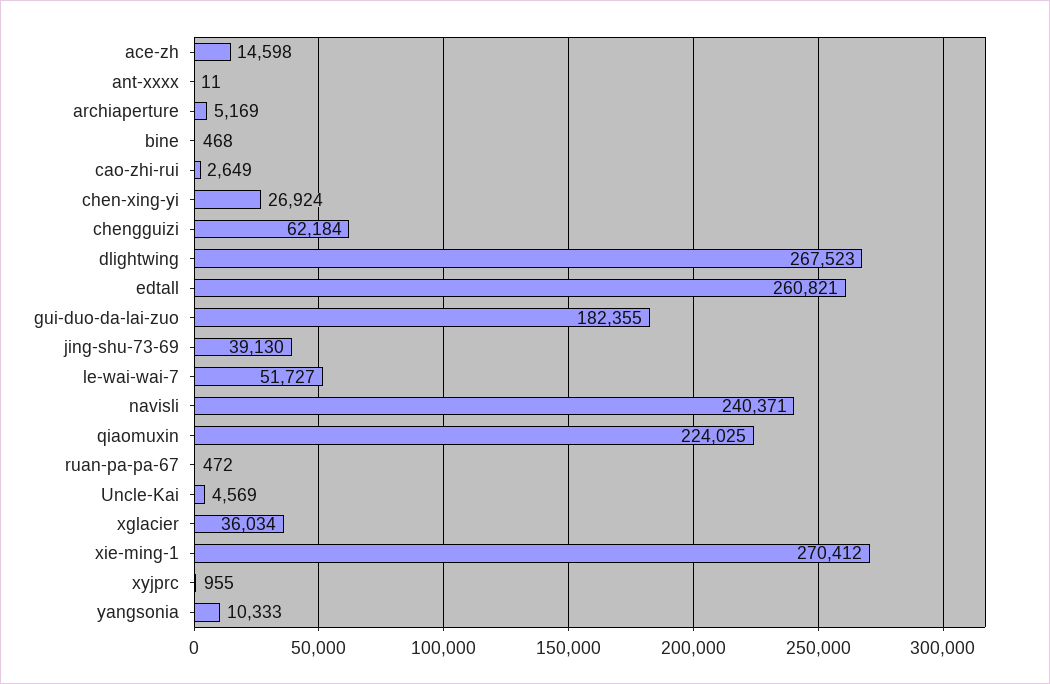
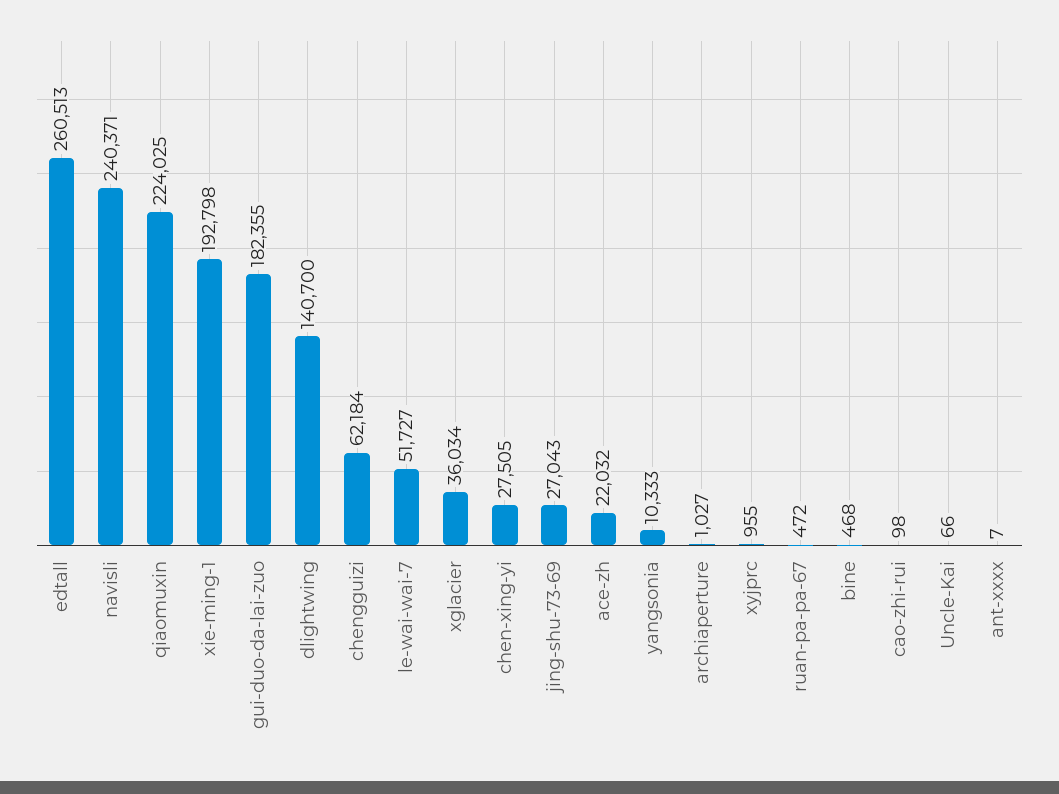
ace-zh: 14598 -> 22032
ant-xxxx: 11 -> 7
archiaperture: 5169 -> 1027
cao-zhi-rui: 2649 -> 98
chen-xing-yi: 26924 -> 27505
dlightwing: 267523 -> 140700
edtall: 260821 -> 260513
jing-shu-73-69: 39130 -> 27043
Uncle-Kai: 4569 -> 66
xie-ming-1: 270412 -> 192798

